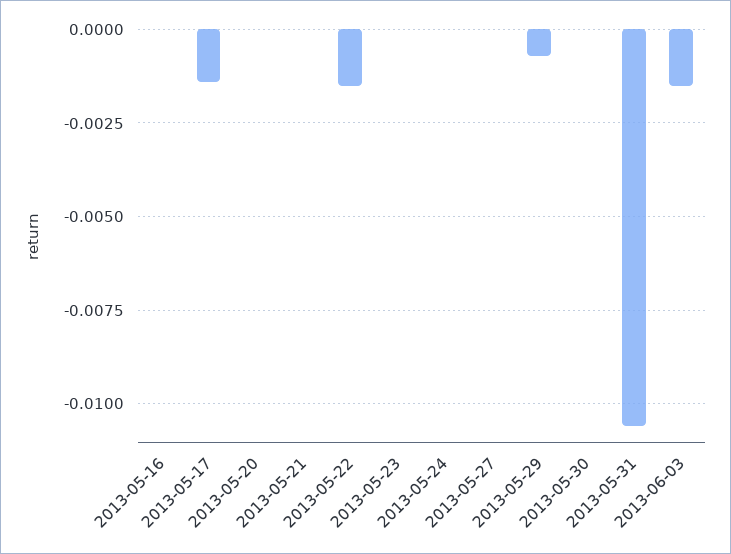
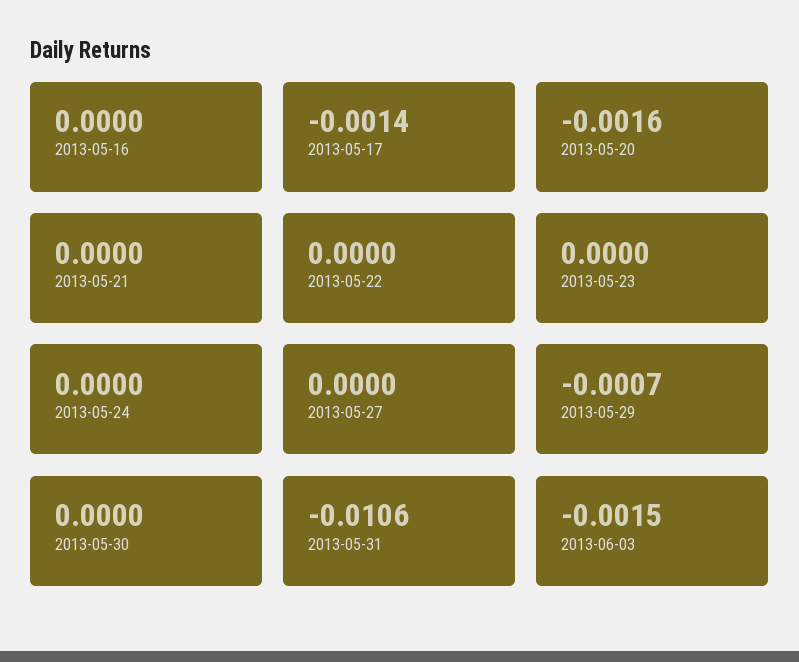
2013-05-20: 0 -> -0.0016
2013-05-22: -0.0015 -> 0

